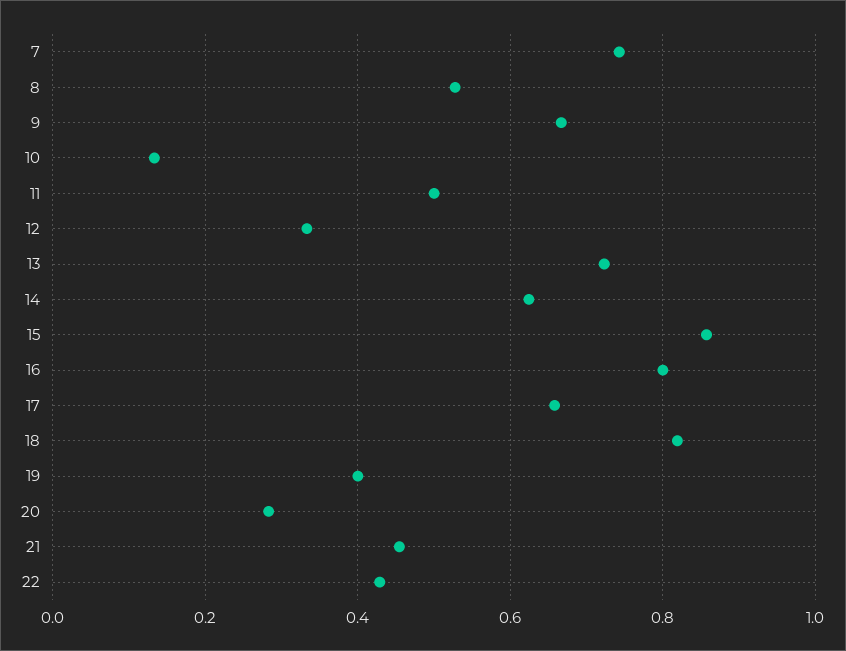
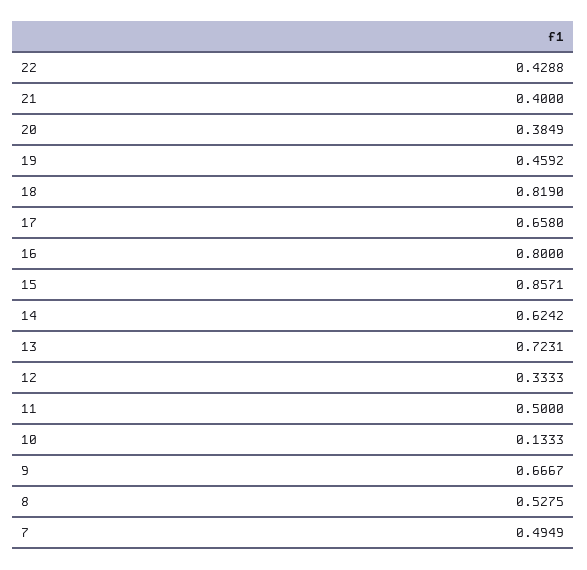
7: 0.74 -> 0.4949
19: 0.4 -> 0.4592
20: 0.28 -> 0.3849
21: 0.46 -> 0.4

